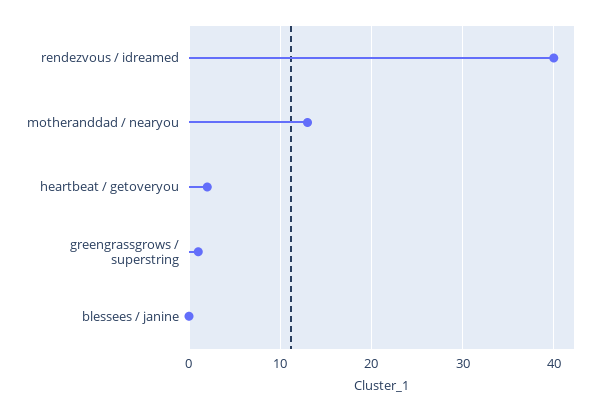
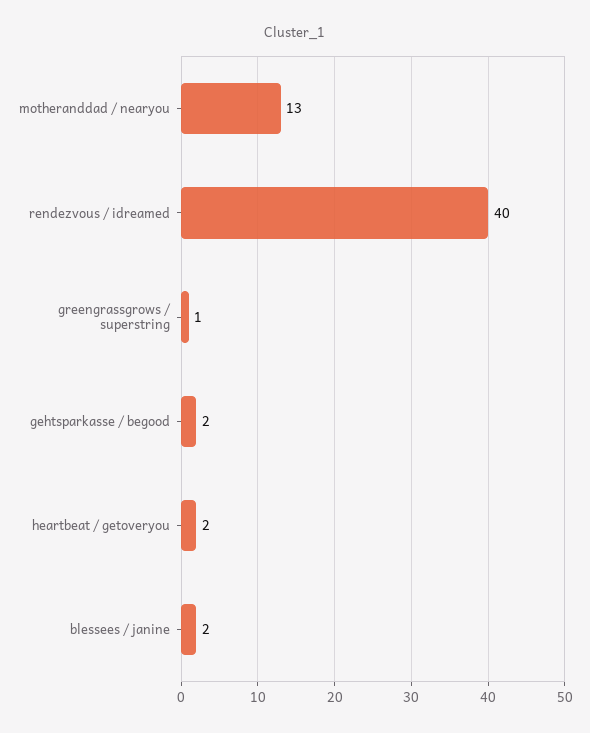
blessees / janine: 0 -> 2
gehtsparkasse / begood: none -> 2

